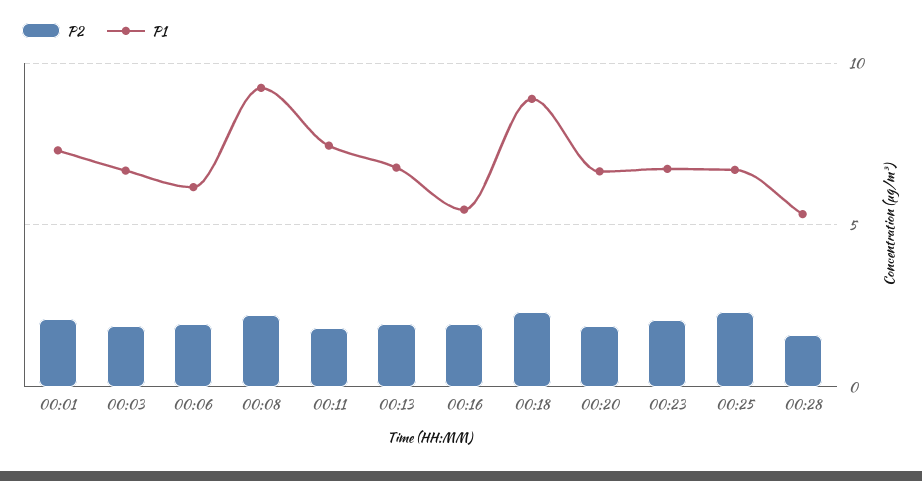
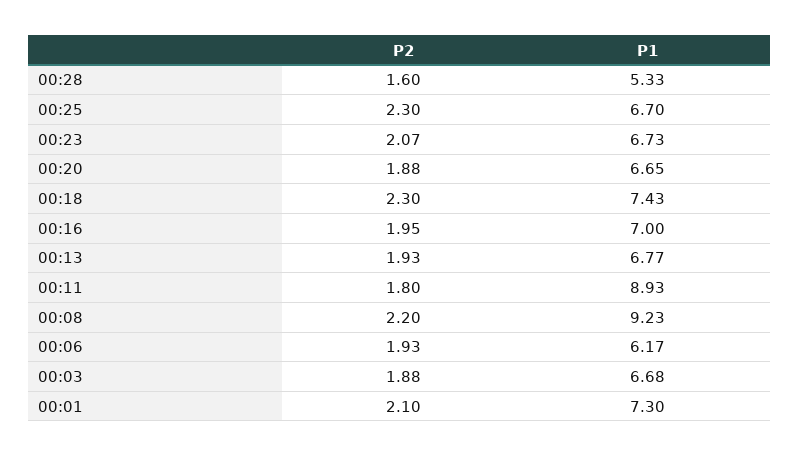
P1, 00:11: 7.5 -> 8.93
P1, 00:16: 5.5 -> 7
P1, 00:18: 9 -> 7.43

